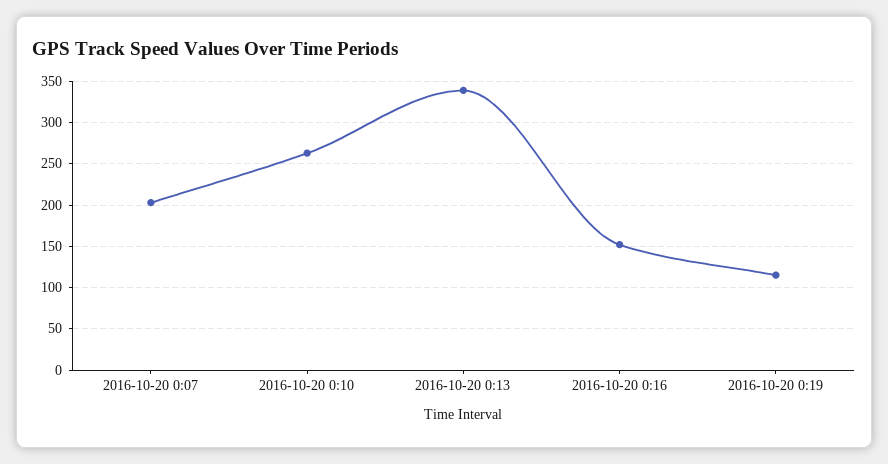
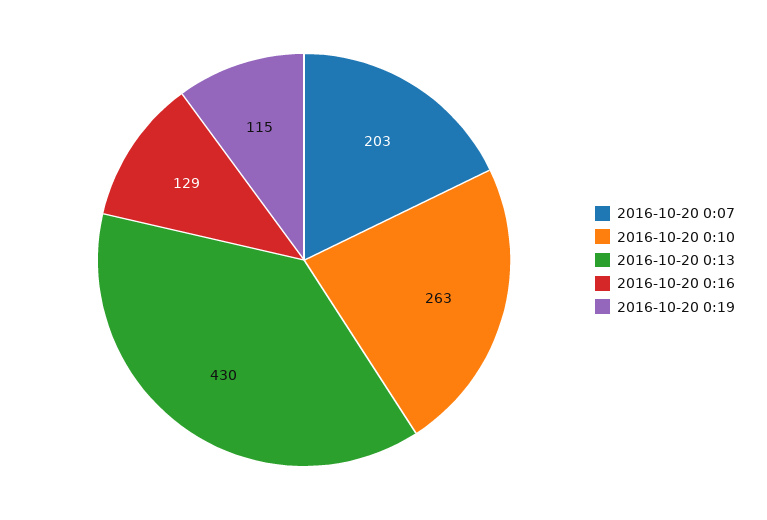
2016-10-20 0:13: 340 -> 430
2016-10-20 0:16: 150 -> 129

